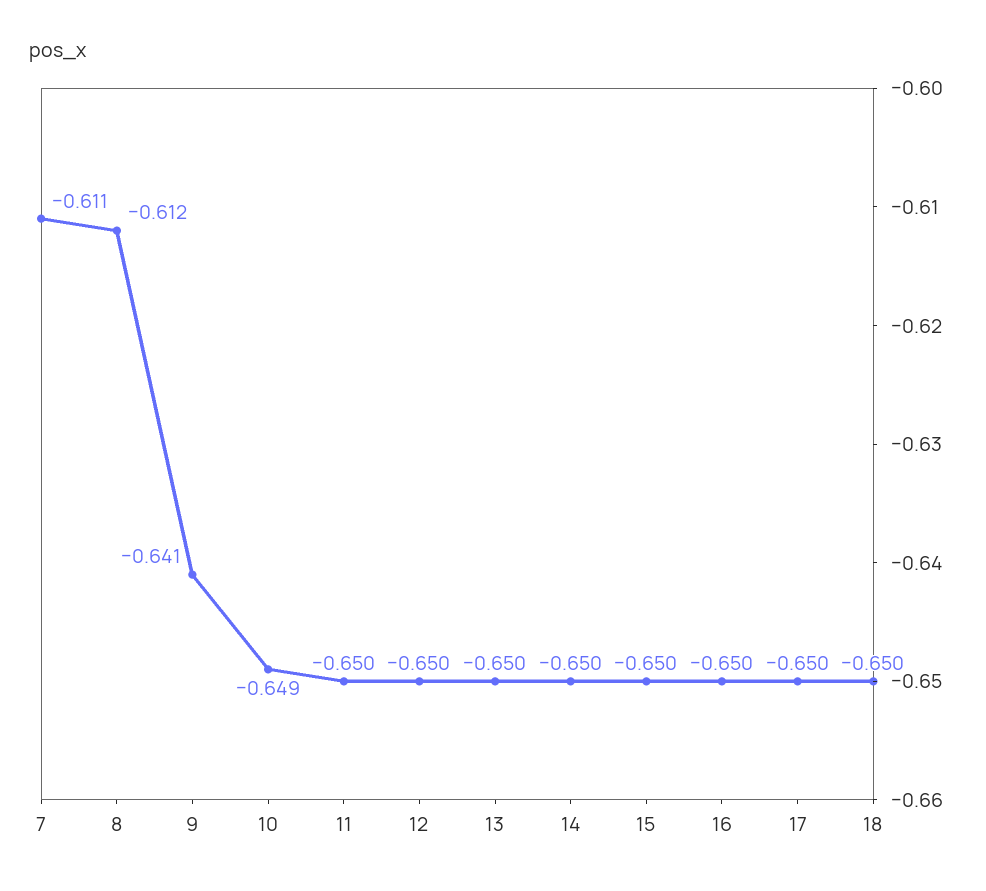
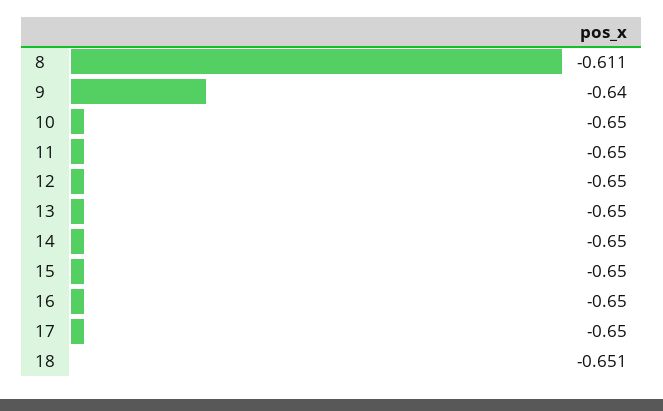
7: -0.611 -> none
8: -0.612 -> -0.611
9: -0.641 -> -0.64
10: -0.649 -> -0.65
18: -0.65 -> -0.651

